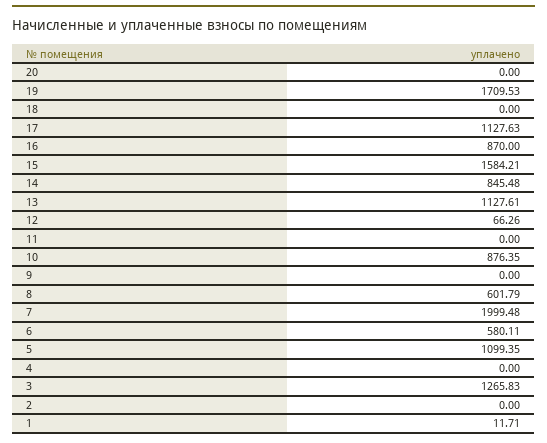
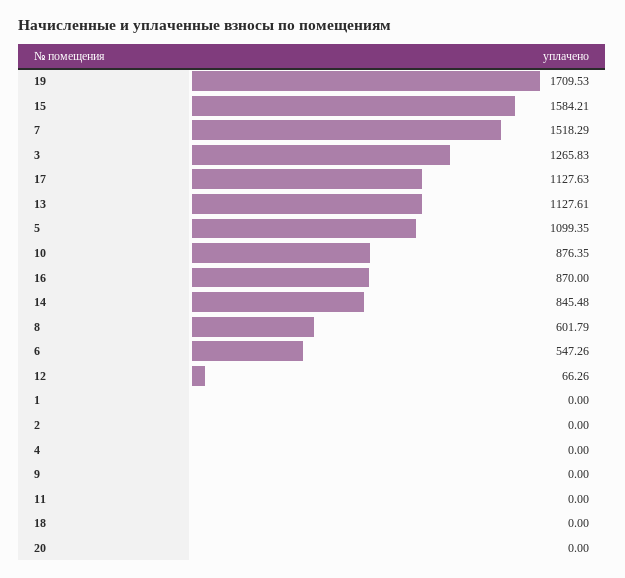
7: 1999.48 -> 1518.29
6: 580.11 -> 547.26
1: 11.71 -> 0

